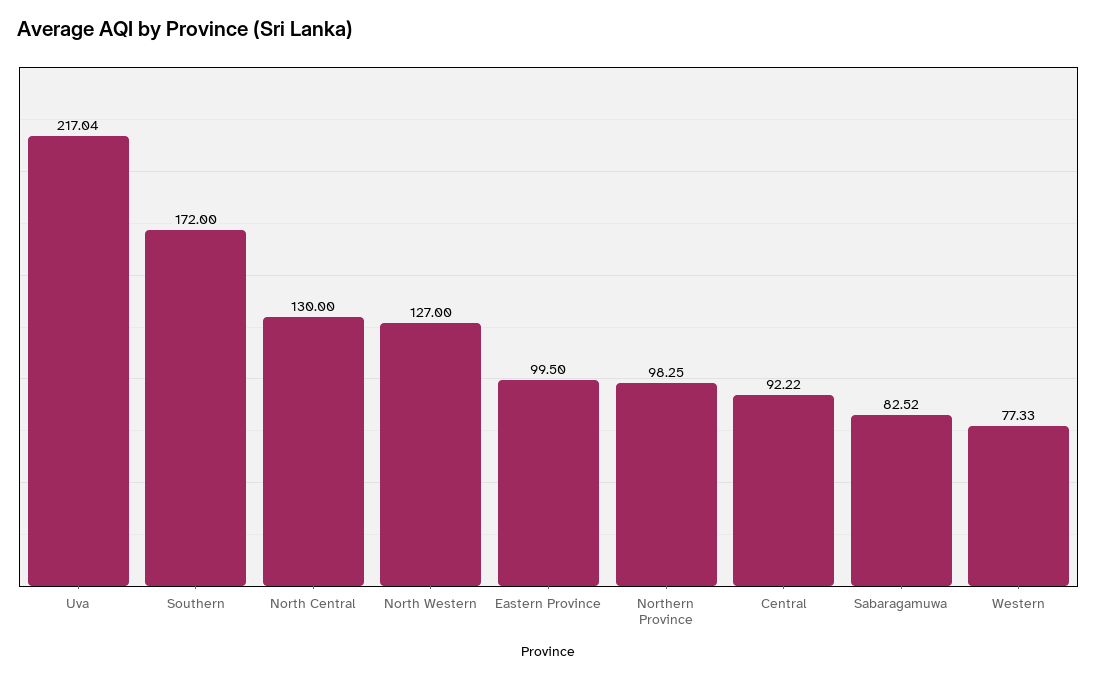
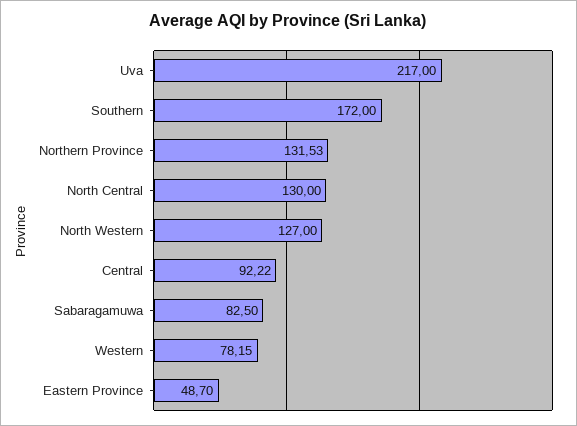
Uva: 217.04 -> 217
Eastern Province: 99.5 -> 48.7
Northern Province: 98.25 -> 131.53
Sabaragamuwa: 82.52 -> 82.5
Western: 77.33 -> 78.15

